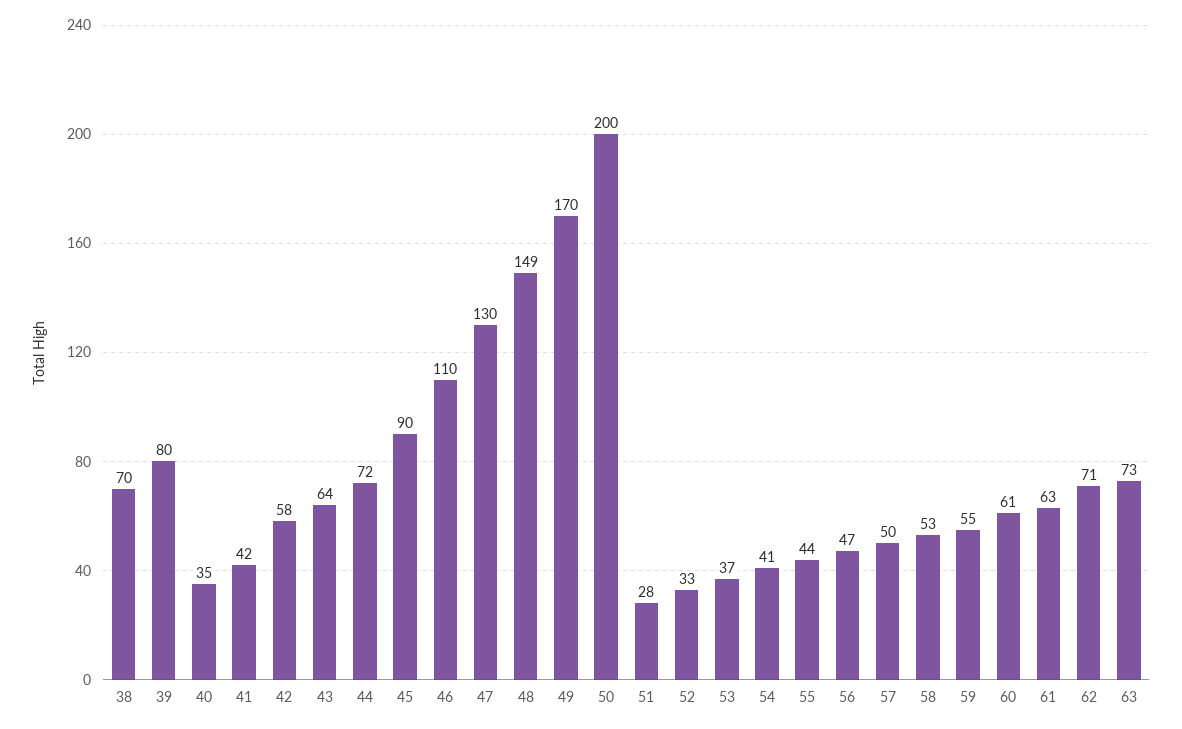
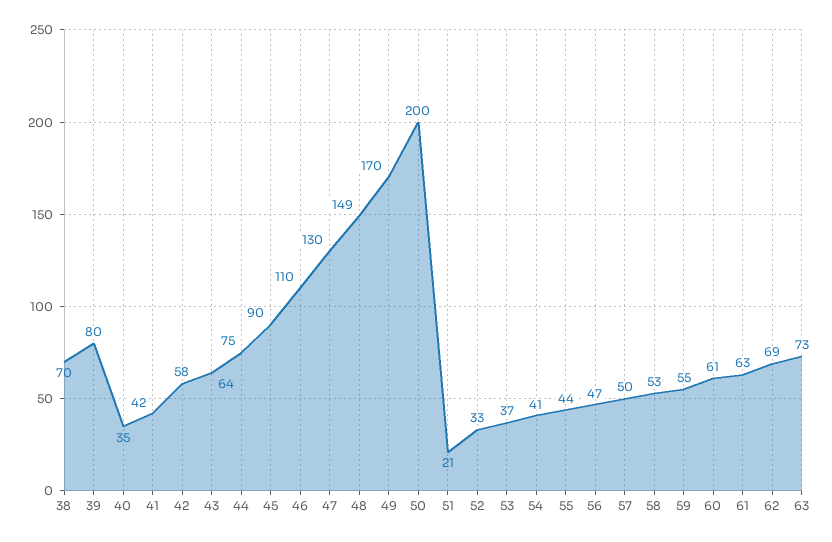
44: 72 -> 75
51: 28 -> 21
62: 71 -> 69

